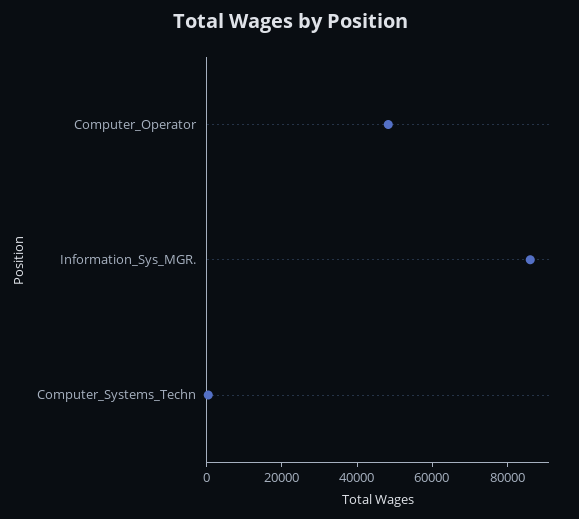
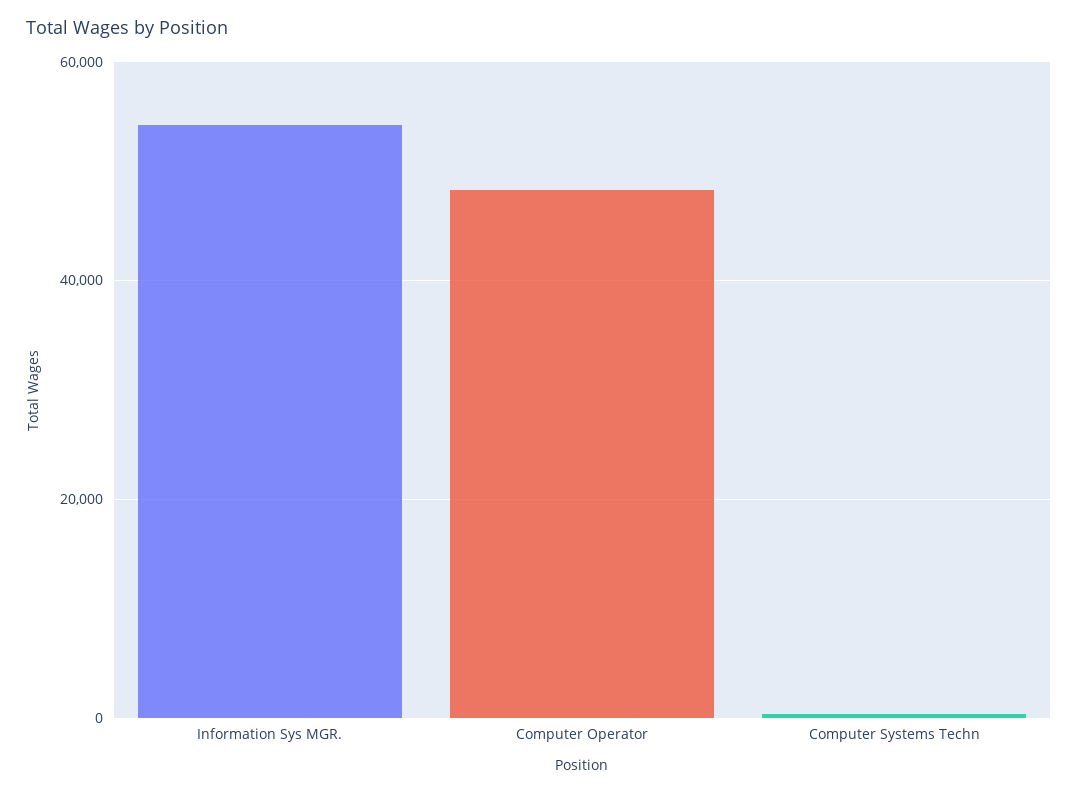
Information_Sys_MGR.: 85000 -> 54000

